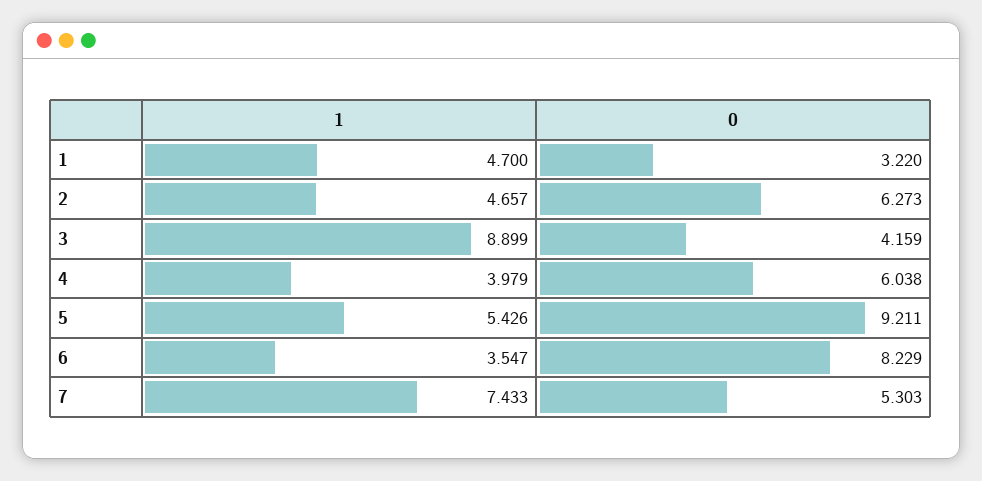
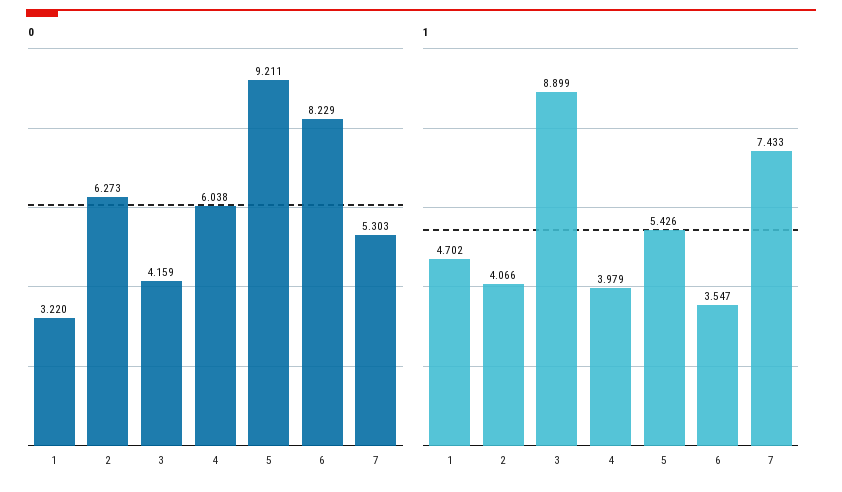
1, 1: 4.7 -> 4.702
1, 2: 4.657 -> 4.066

